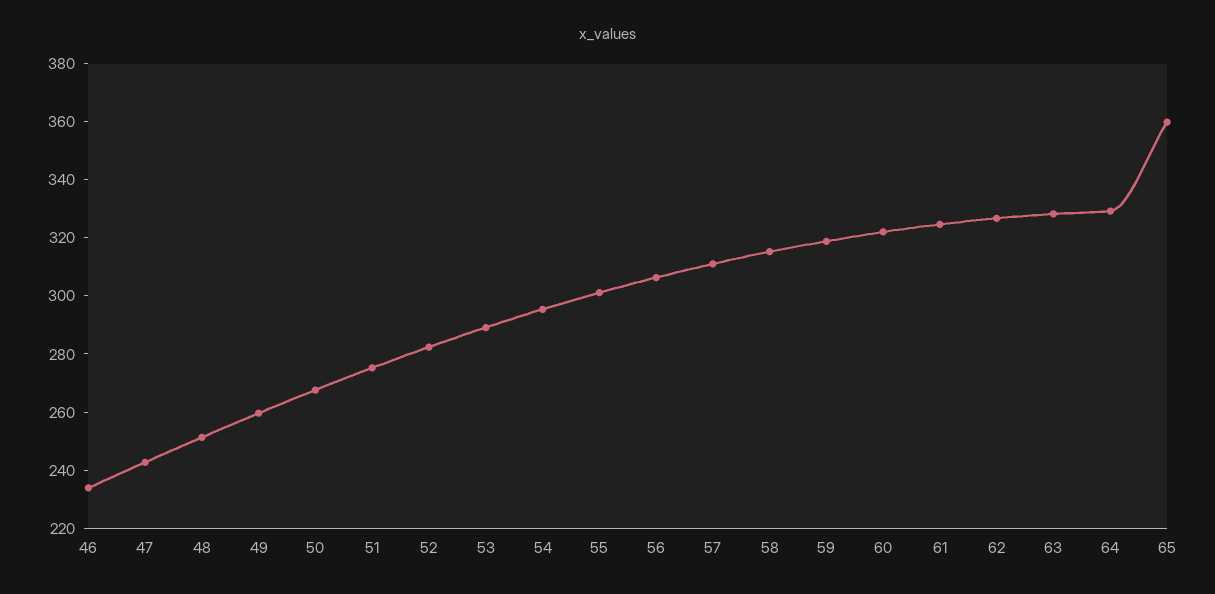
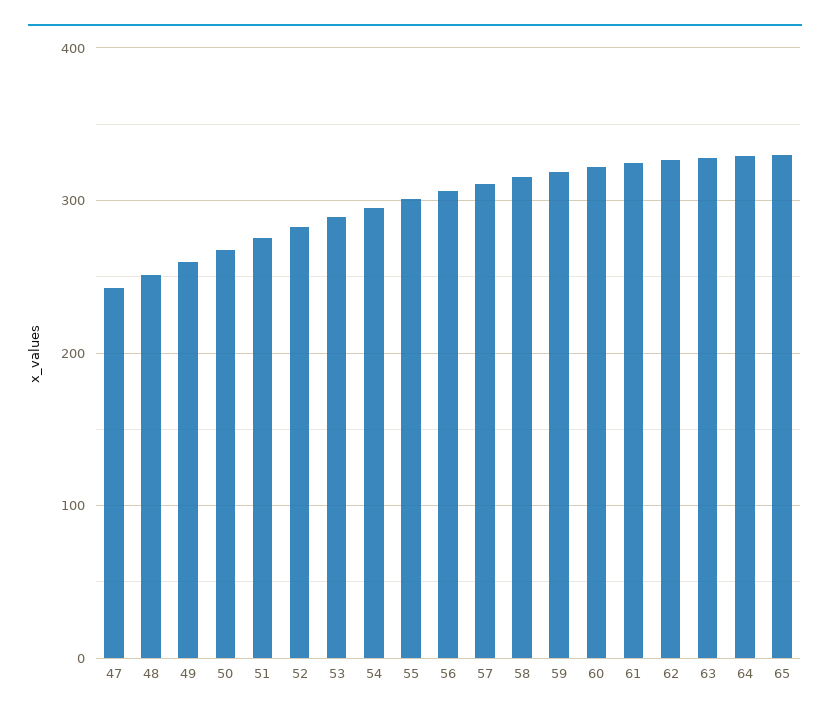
46: 235 -> none
65: 360 -> 330

